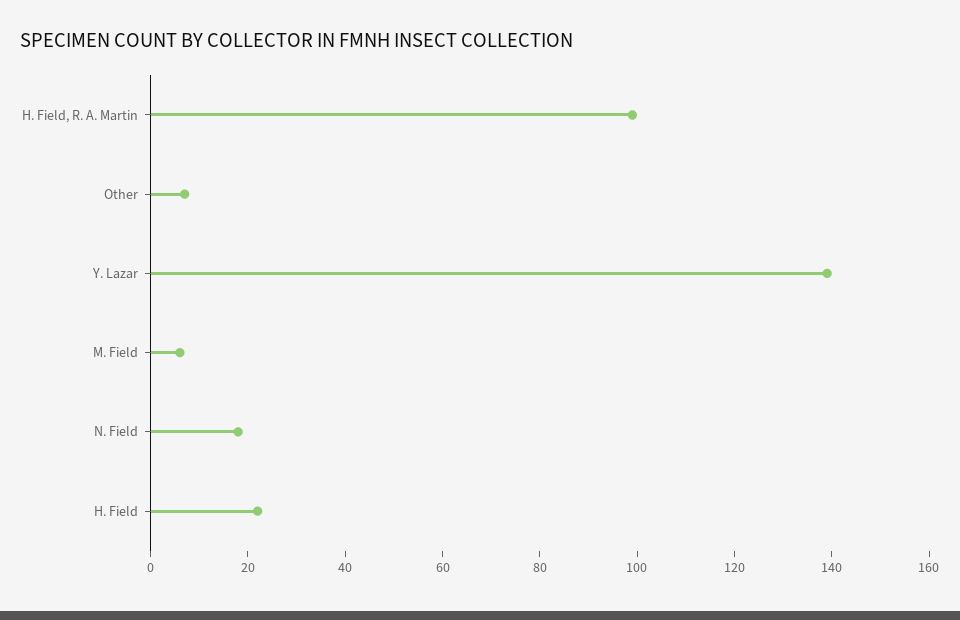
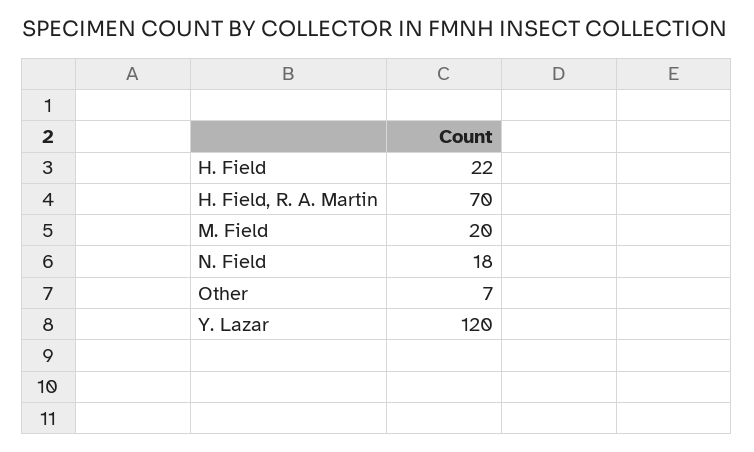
H. Field, R. A. Martin: 100 -> 70
Y. Lazar: 140 -> 120
M. Field: 5 -> 20

